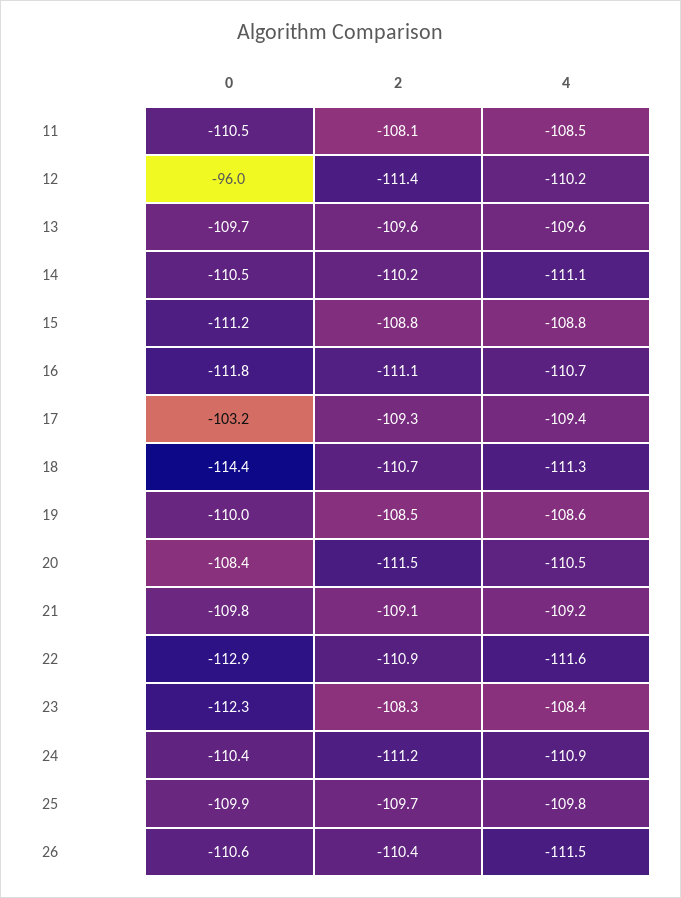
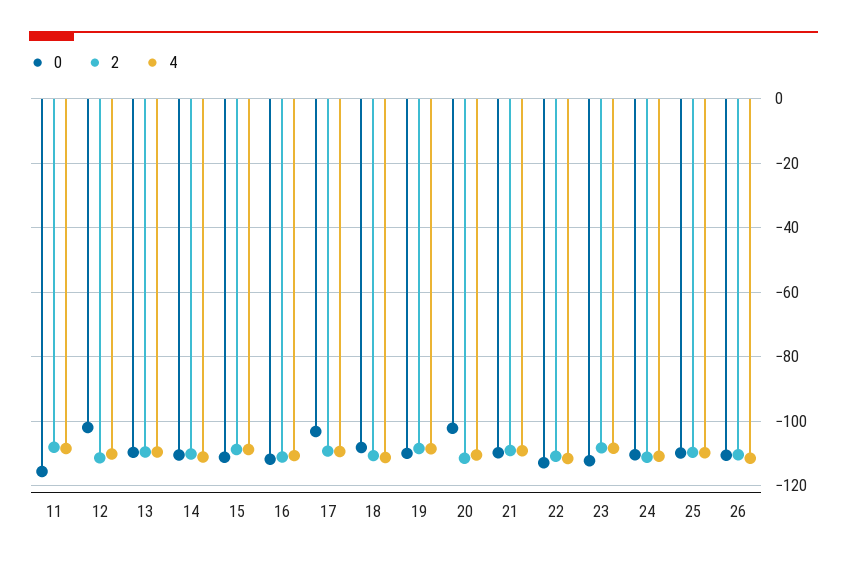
0, 11: -110.5 -> -116
0, 12: -96 -> -102
0, 18: -114.4 -> -108
0, 20: -108.4 -> -102

